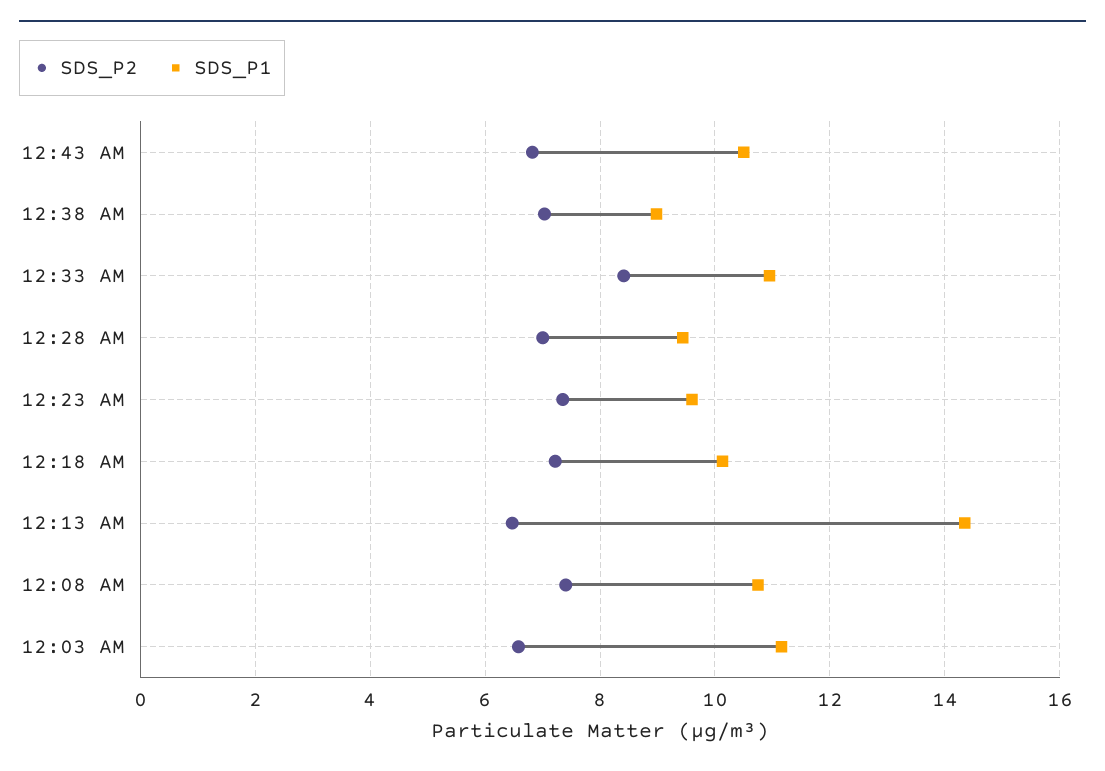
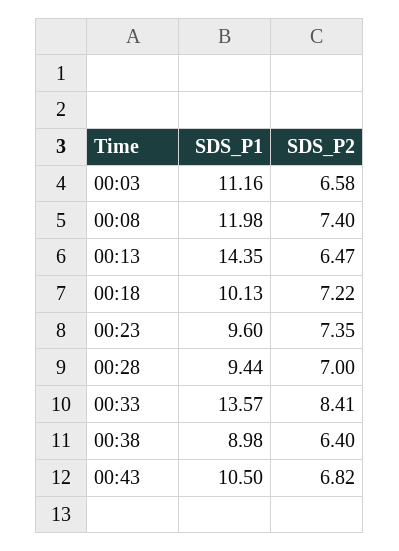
SDS_P2, 12:38 AM: 7 -> 6.4
SDS_P1, 12:33 AM: 11 -> 13.57
SDS_P1, 12:08 AM: 10.8 -> 11.98

